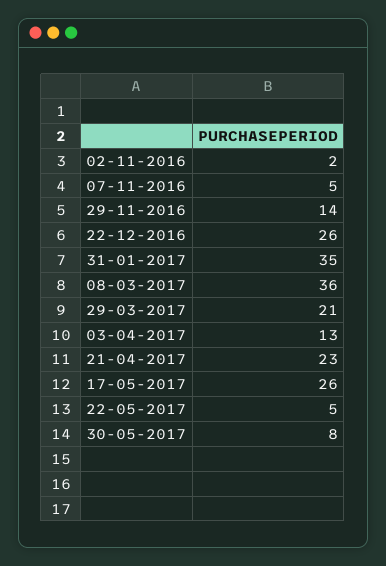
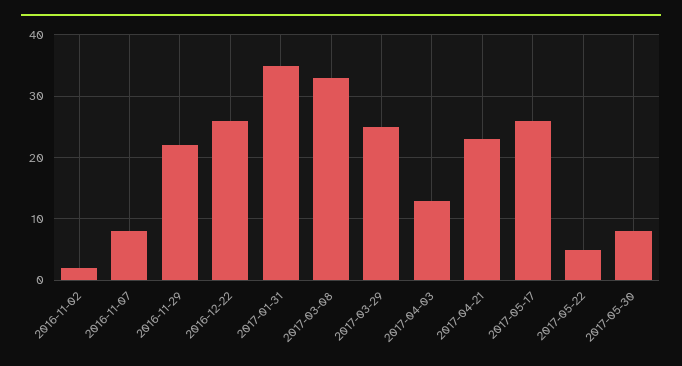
07-11-2016: 5 -> 8
29-11-2016: 14 -> 22
08-03-2017: 36 -> 33
29-03-2017: 21 -> 25

